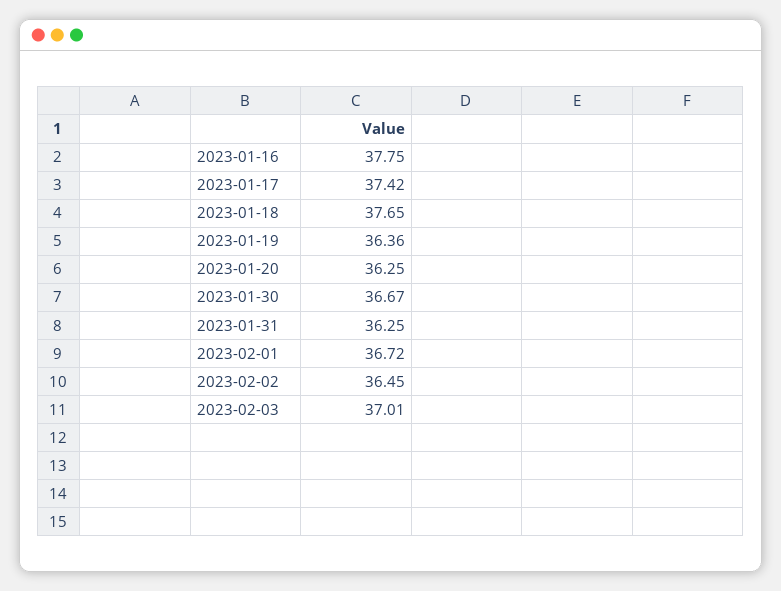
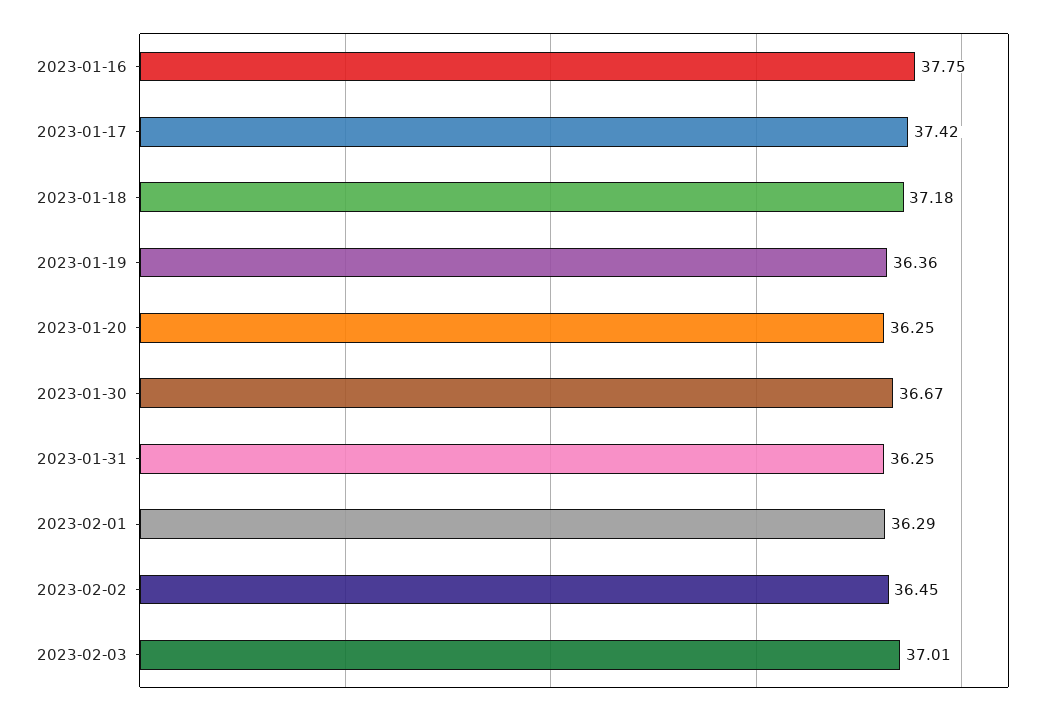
2023-01-18: 37.65 -> 37.18
2023-02-01: 36.72 -> 36.29

